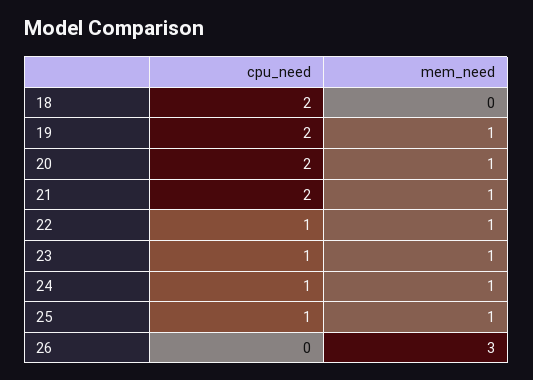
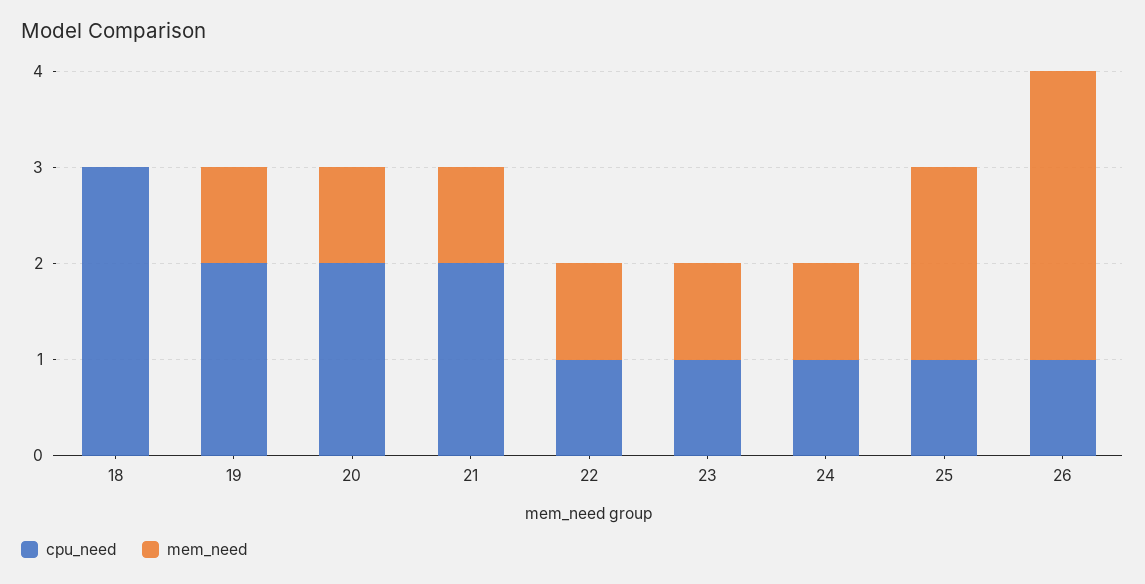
cpu_need, 18: 2 -> 3
mem_need, 25: 1 -> 2
cpu_need, 26: 0 -> 1

